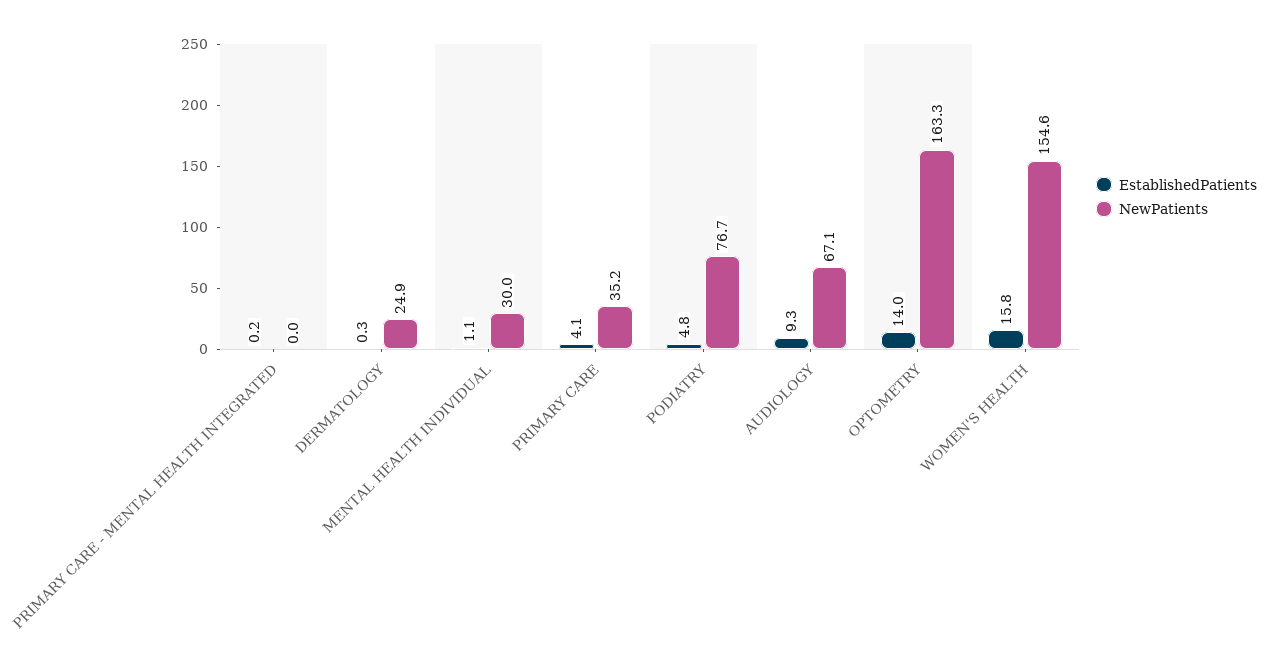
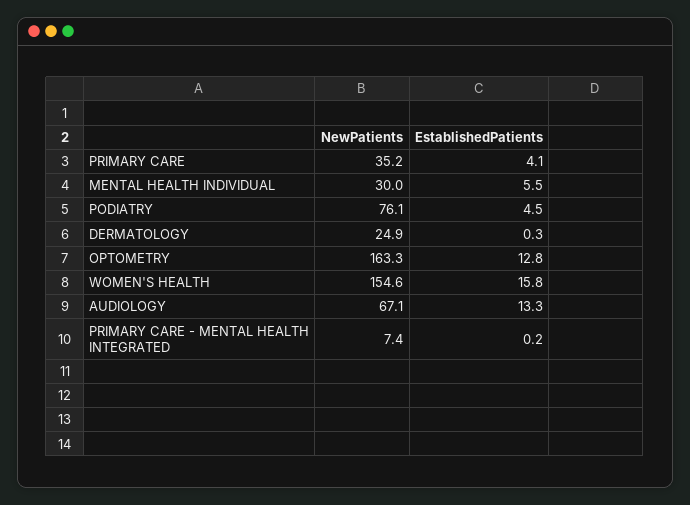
NewPatients, PRIMARY CARE - MENTAL HEALTH INTEGRATED: 0 -> 7.4
EstablishedPatients, MENTAL HEALTH INDIVIDUAL: 1.1 -> 5.5
EstablishedPatients, PODIATRY: 4.8 -> 4.5
NewPatients, PODIATRY: 76.7 -> 76.1
EstablishedPatients, AUDIOLOGY: 9.3 -> 13.3
EstablishedPatients, OPTOMETRY: 14 -> 12.8

